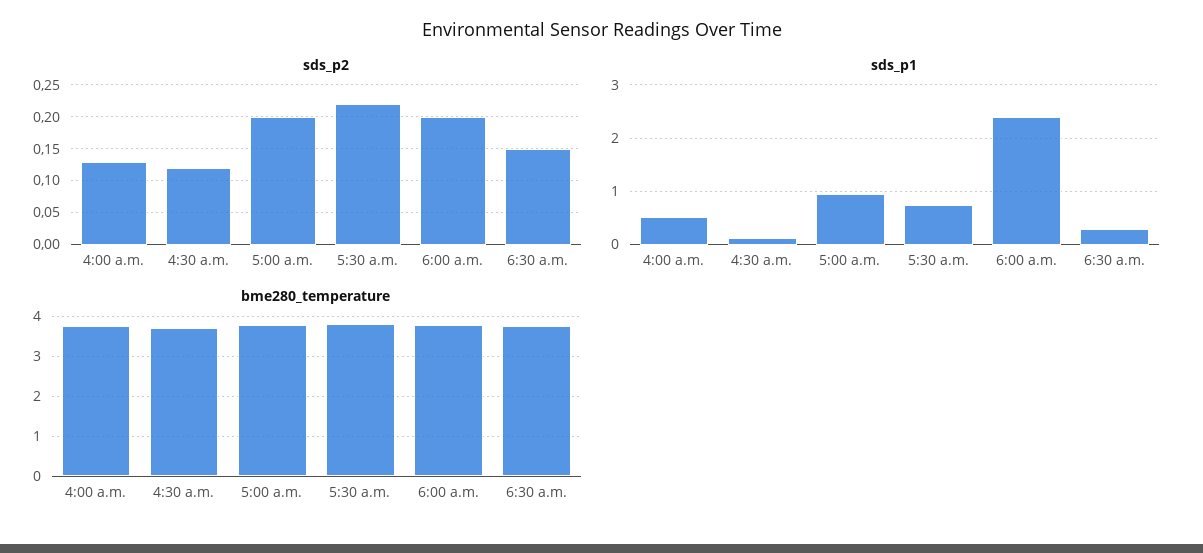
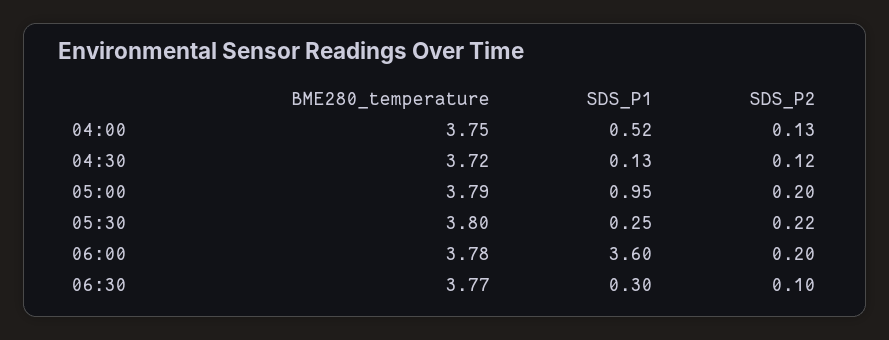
sds_p2, 6:30 a.m.: 0.15 -> 0.1
sds_p1, 5:30 a.m.: 0.8 -> 0.25
sds_p1, 6:00 a.m.: 2.4 -> 3.6

